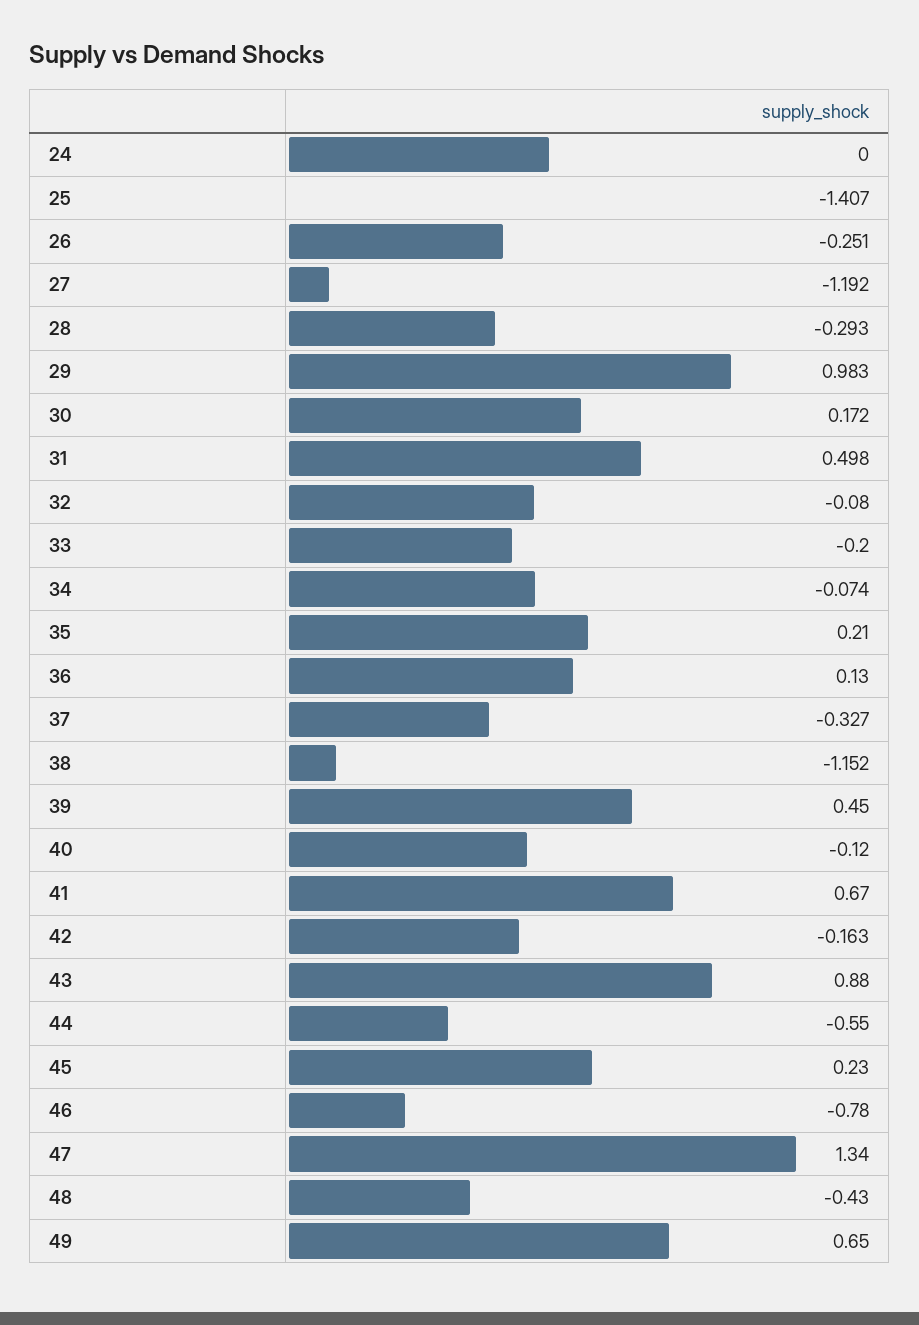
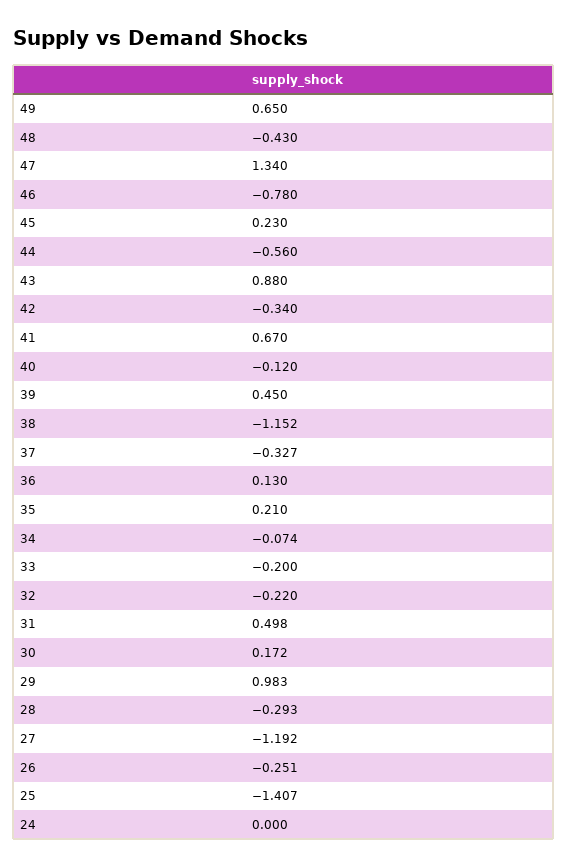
32: -0.08 -> -0.22
42: -0.163 -> -0.34
44: -0.55 -> -0.56

